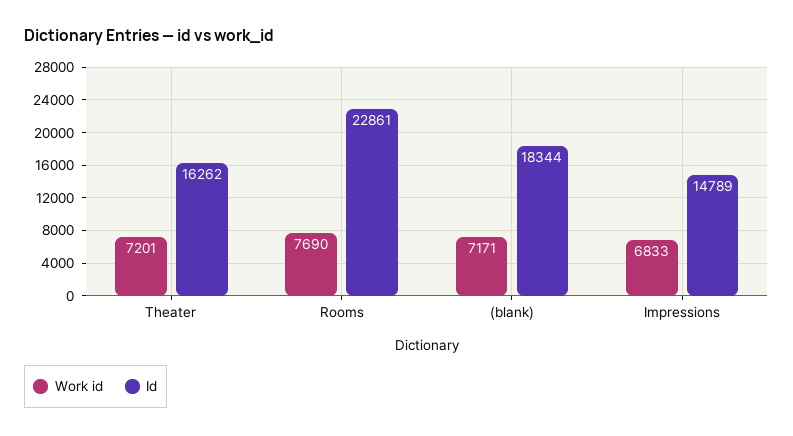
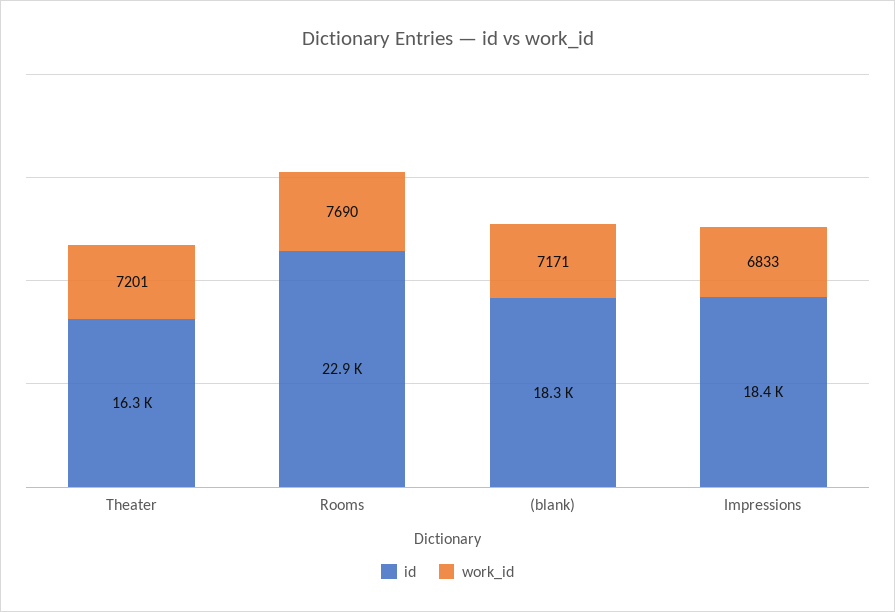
Id, Impressions: 14789 -> 18400

